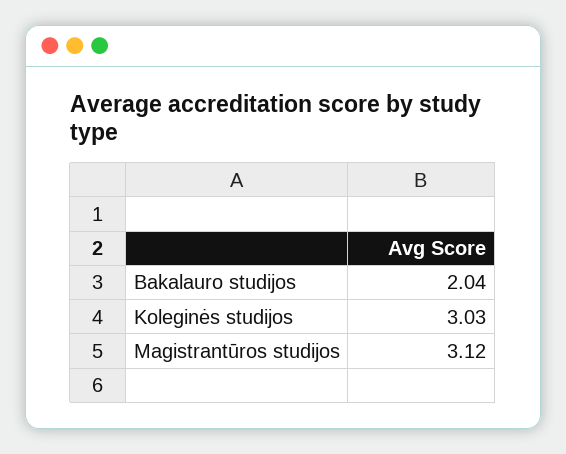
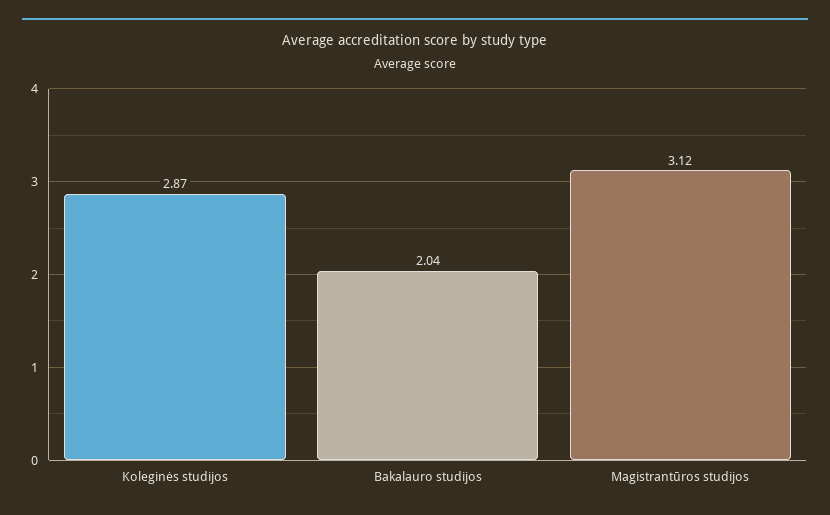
Koleginės studijos: 3.03 -> 2.87

